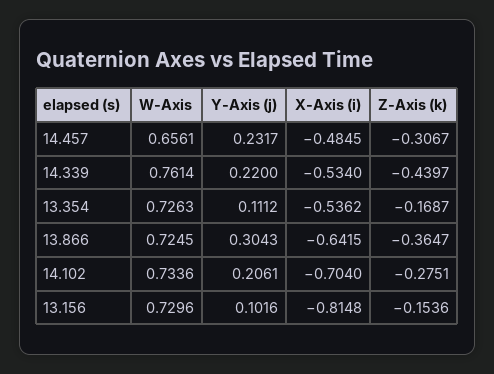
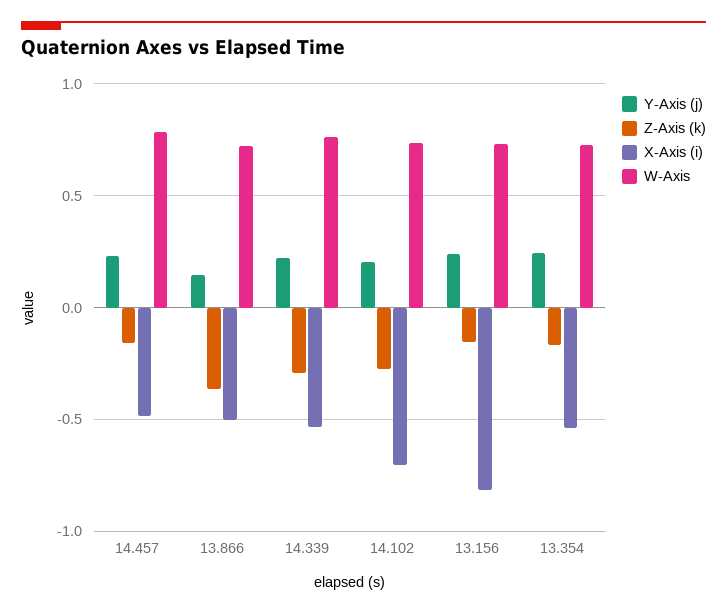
W-Axis, 14.457: 0.6561 -> 0.8
Z-Axis (k), 14.457: -0.3067 -> -0.15
Z-Axis (k), 14.339: -0.4397 -> -0.3
Y-Axis (j), 13.354: 0.1112 -> 0.25
Y-Axis (j), 13.866: 0.3043 -> 0.15
X-Axis (i), 13.866: -0.6415 -> -0.5
Y-Axis (j), 13.156: 0.1016 -> 0.25

